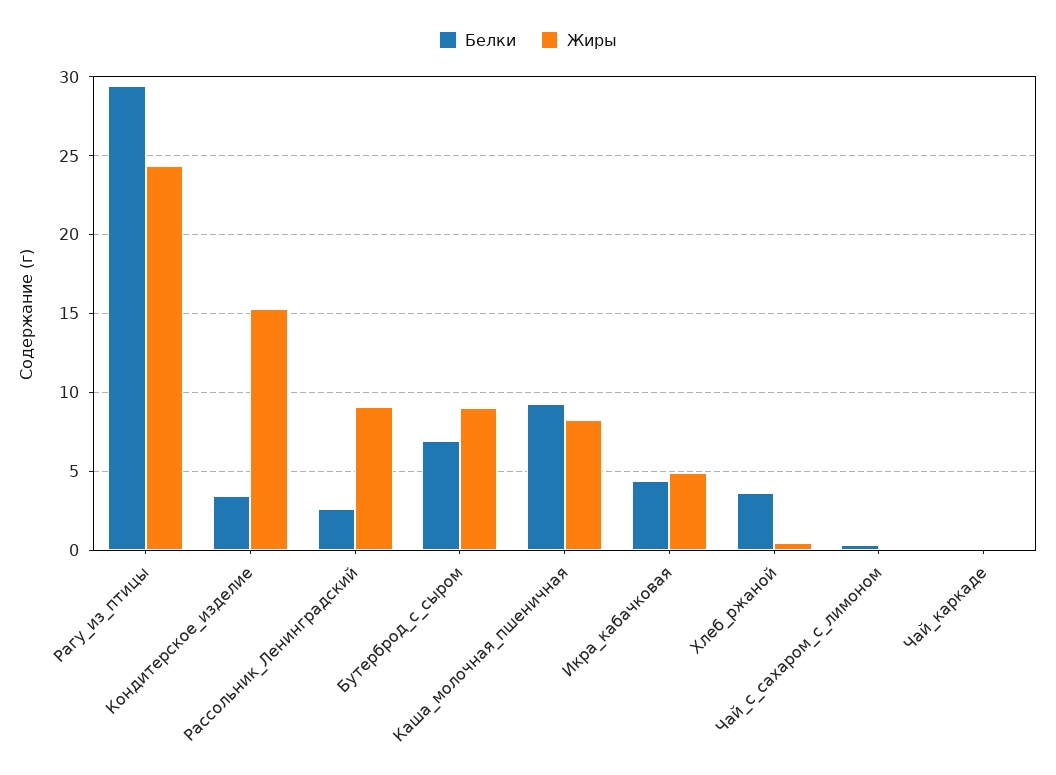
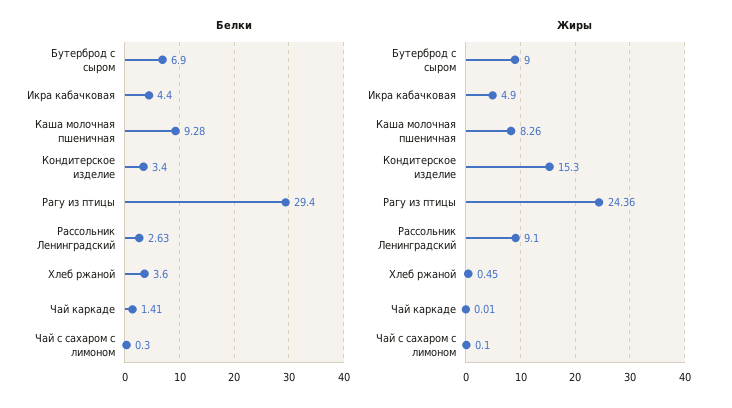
Белки, Чай_каркаде: 0 -> 1.41

